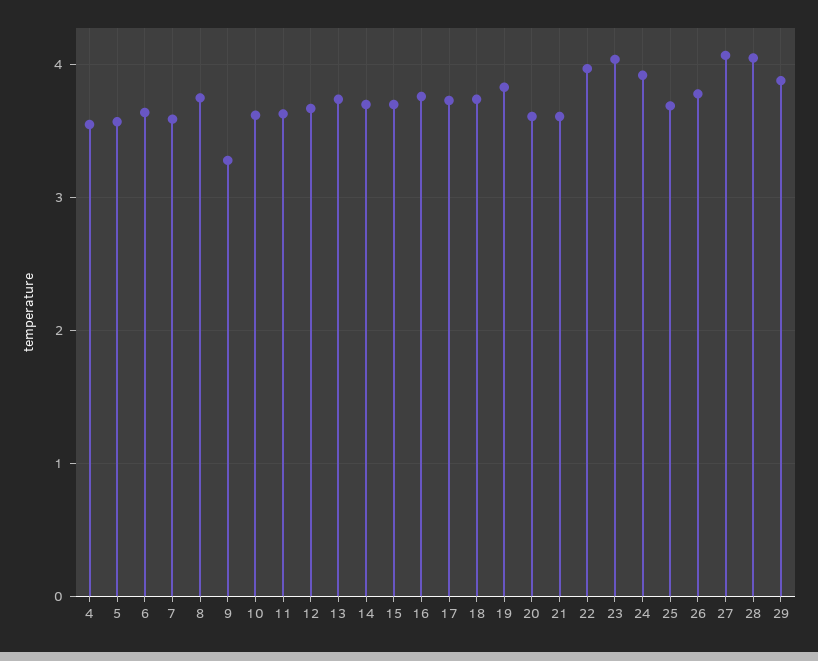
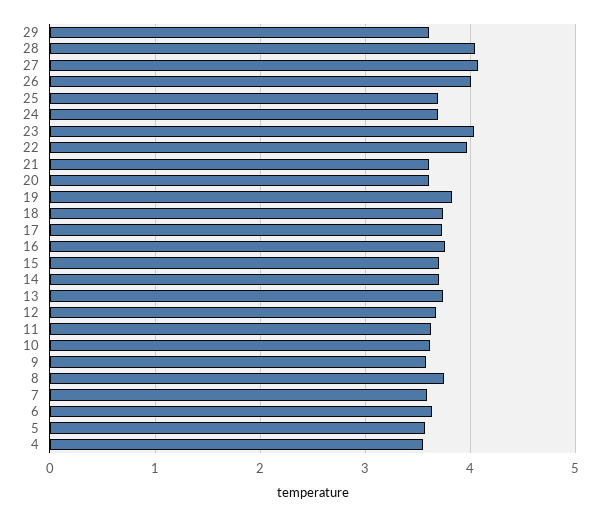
9: 3.3 -> 3.6
24: 3.9 -> 3.7
26: 3.8 -> 4
29: 3.9 -> 3.6

